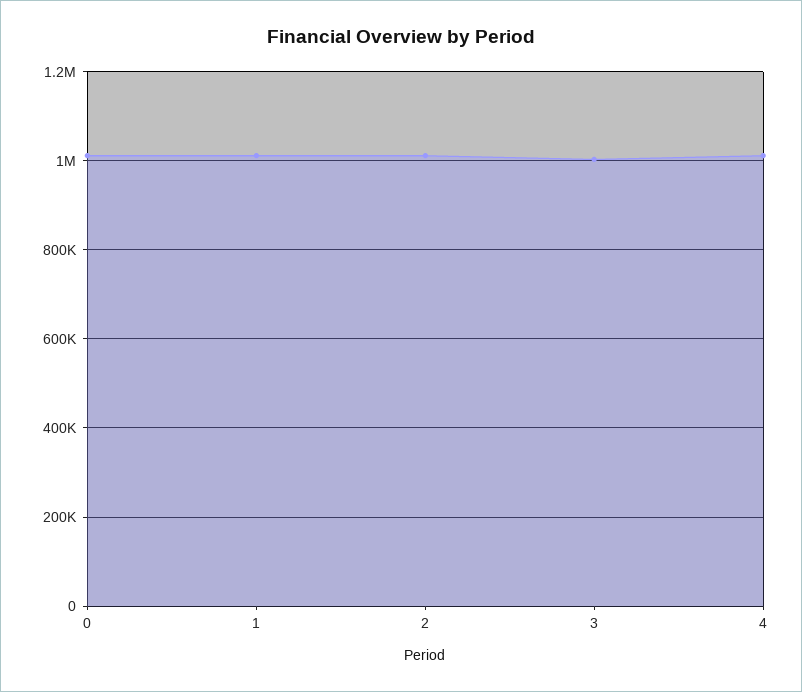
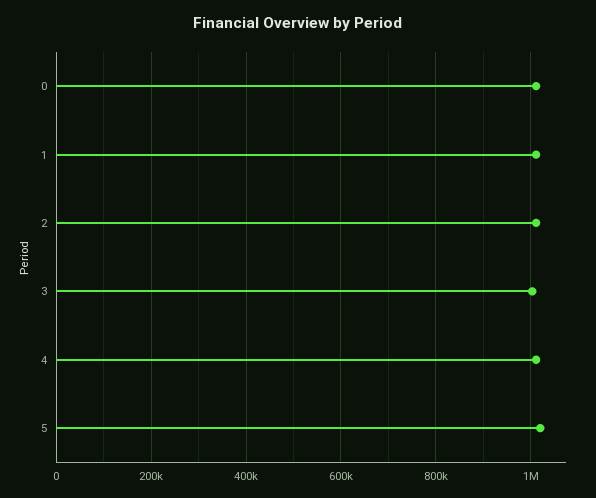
5: none -> 1020000

